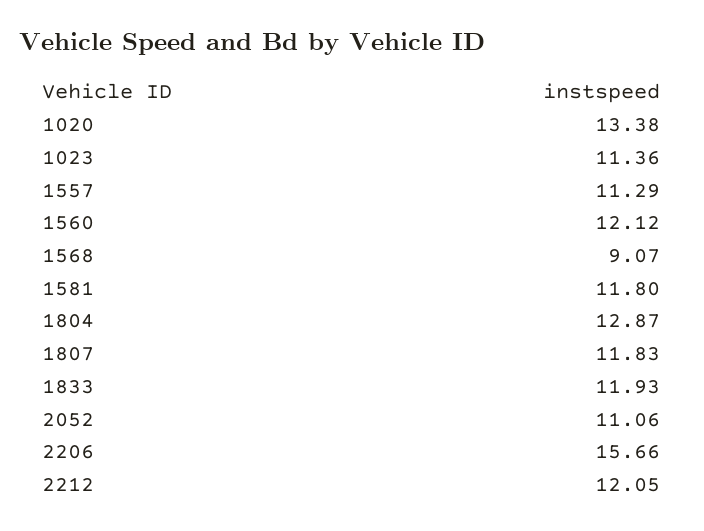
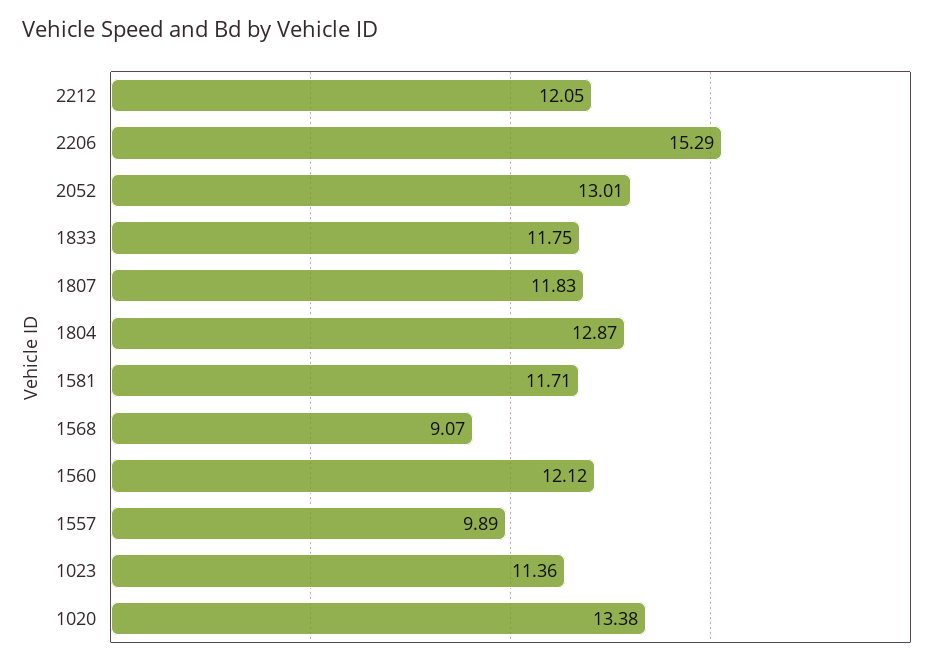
1557: 11.29 -> 9.89
1581: 11.8 -> 11.71
1833: 11.93 -> 11.75
2052: 11.06 -> 13.01
2206: 15.66 -> 15.29

